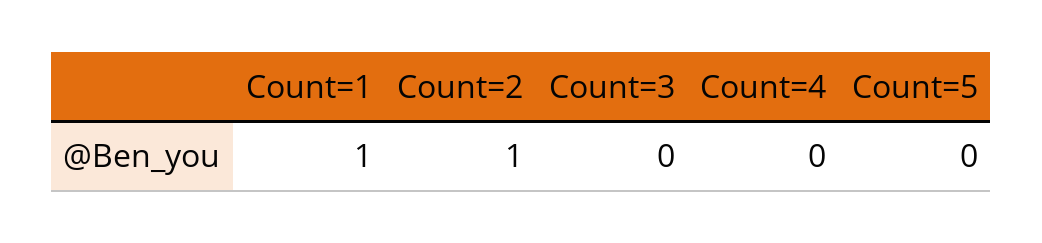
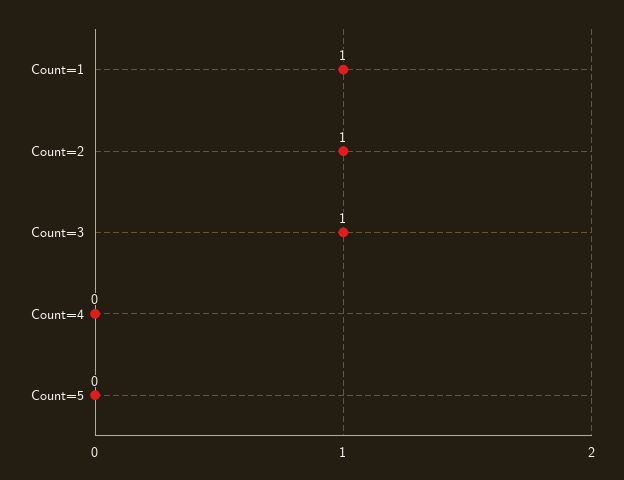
Count=3: 0 -> 1

